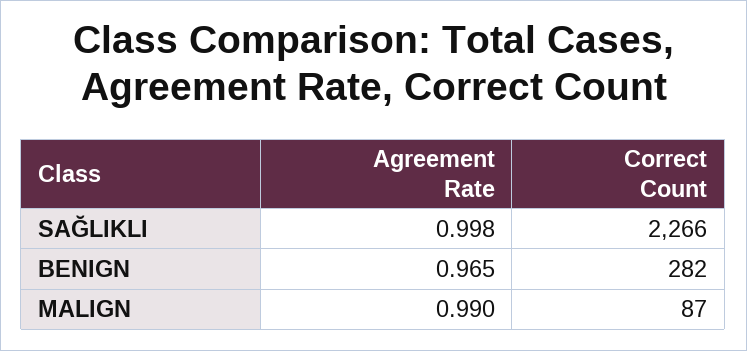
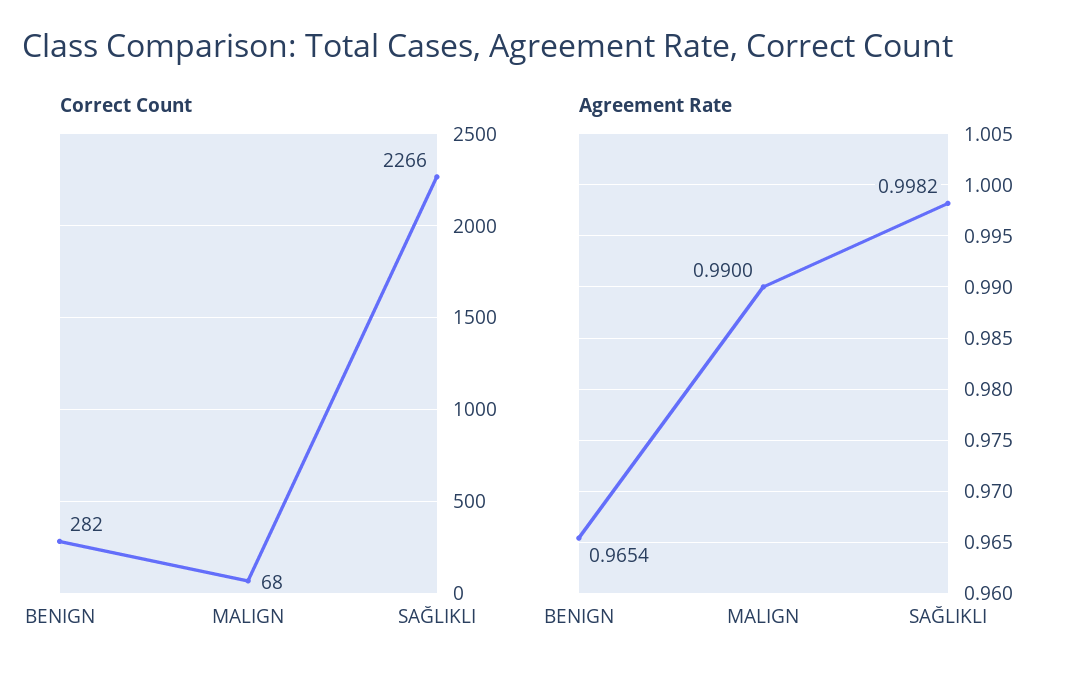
Correct Count, MALIGN: 87 -> 68

